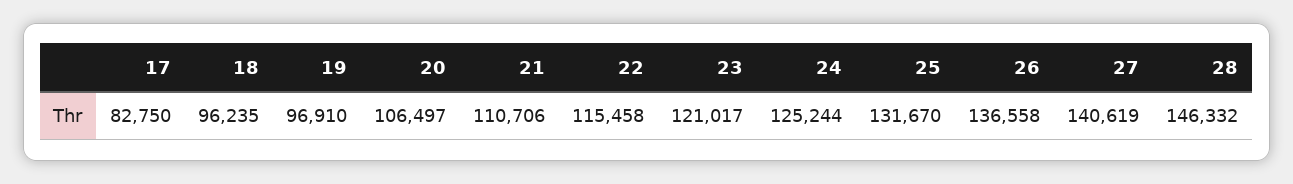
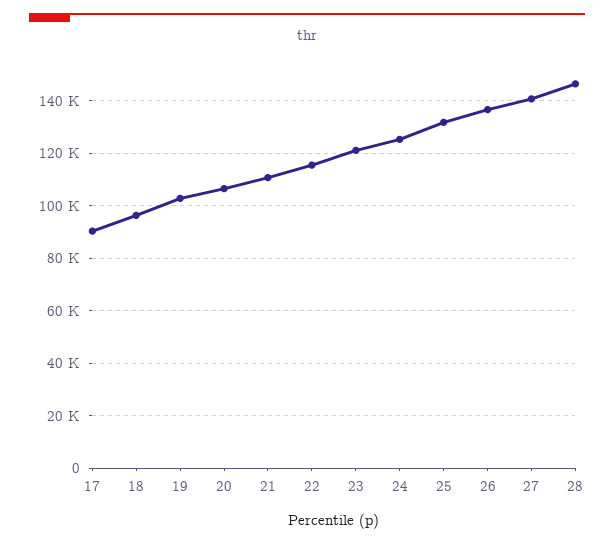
17: 82750 -> 90000
19: 96910 -> 102500

